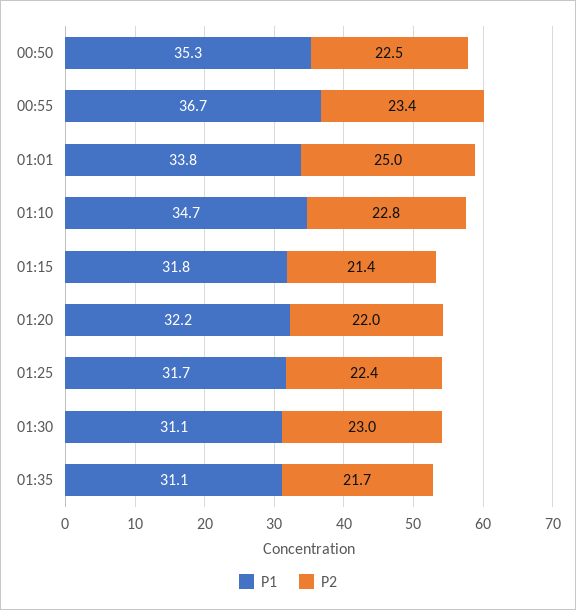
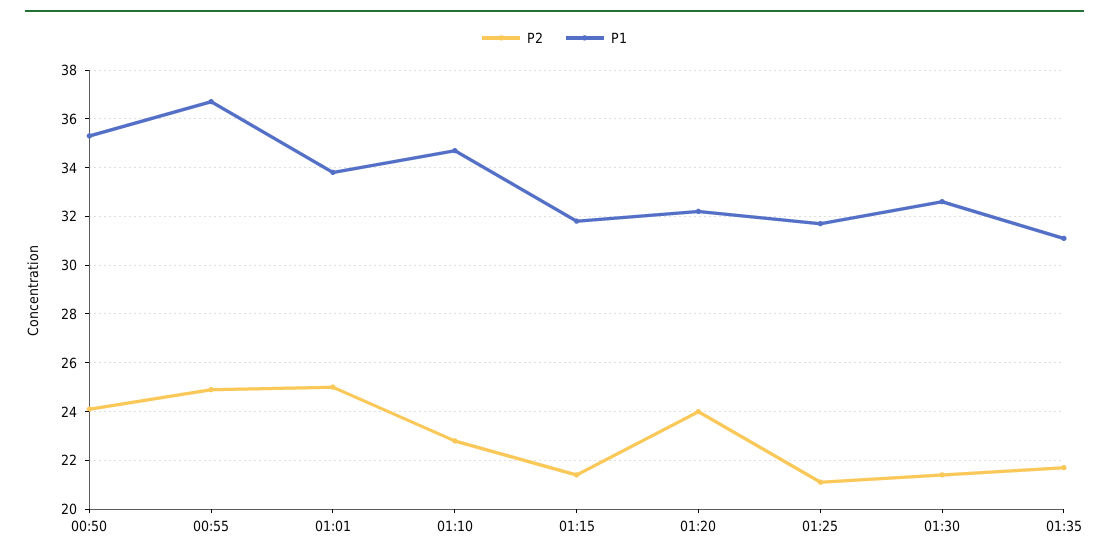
P2, 00:50: 22.5 -> 24
P2, 00:55: 23.4 -> 25
P2, 01:20: 22 -> 24
P2, 01:25: 22.4 -> 21
P1, 01:30: 31.1 -> 32.5
P2, 01:30: 23 -> 21.5

